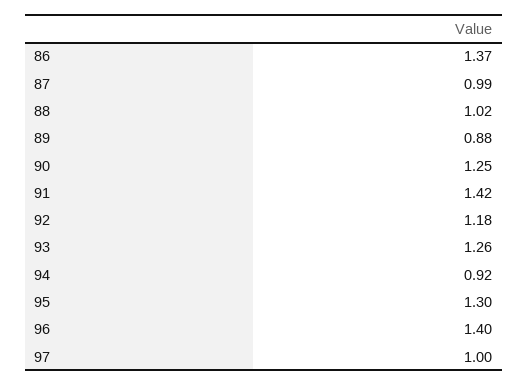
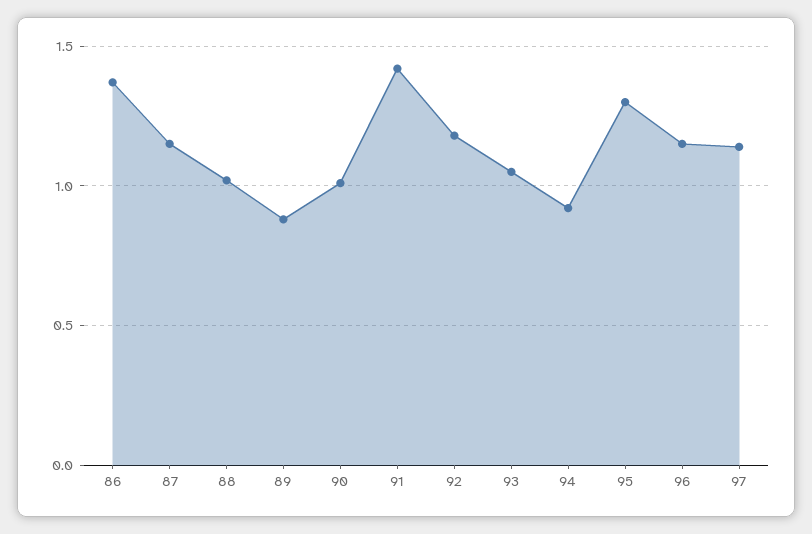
87: 0.99 -> 1.15
90: 1.25 -> 1
93: 1.26 -> 1.05
96: 1.4 -> 1.15
97: 1 -> 1.15

